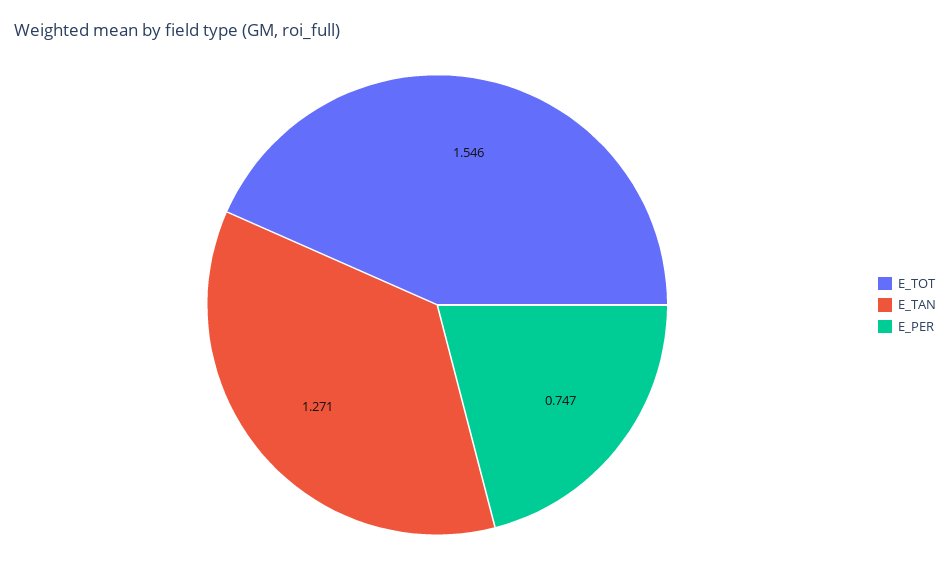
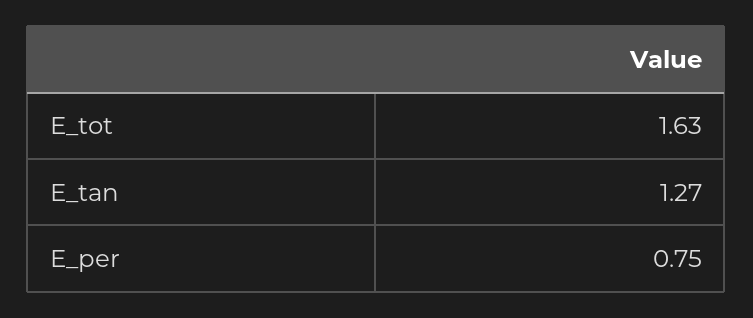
E_TOT: 1.546 -> 1.63

